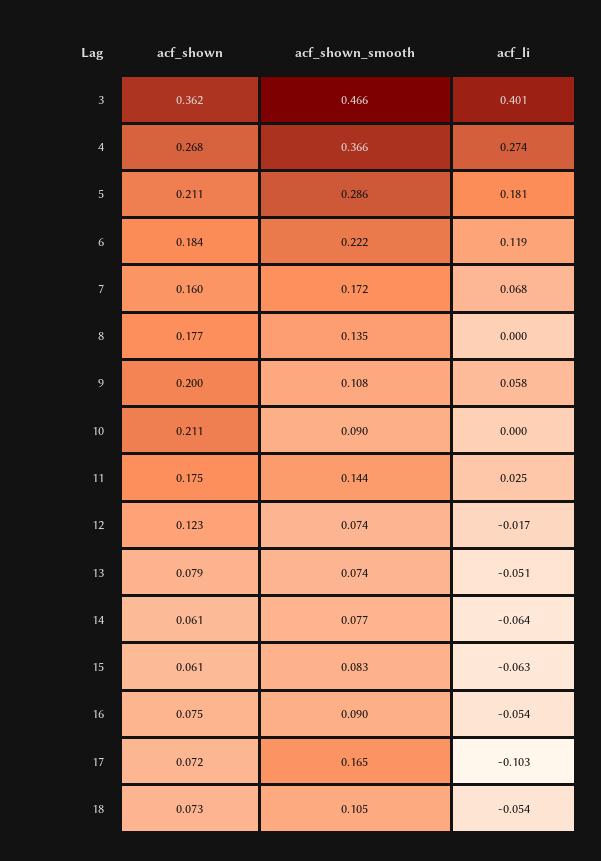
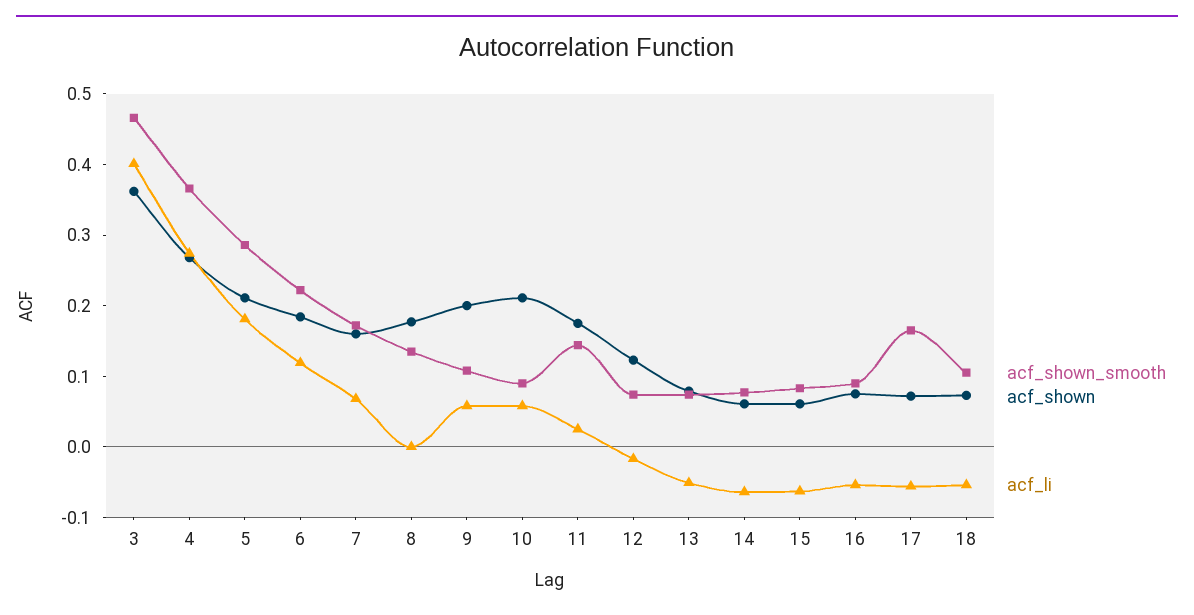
acf_li, 10: 0 -> 0.06
acf_li, 17: -0.103 -> -0.06

